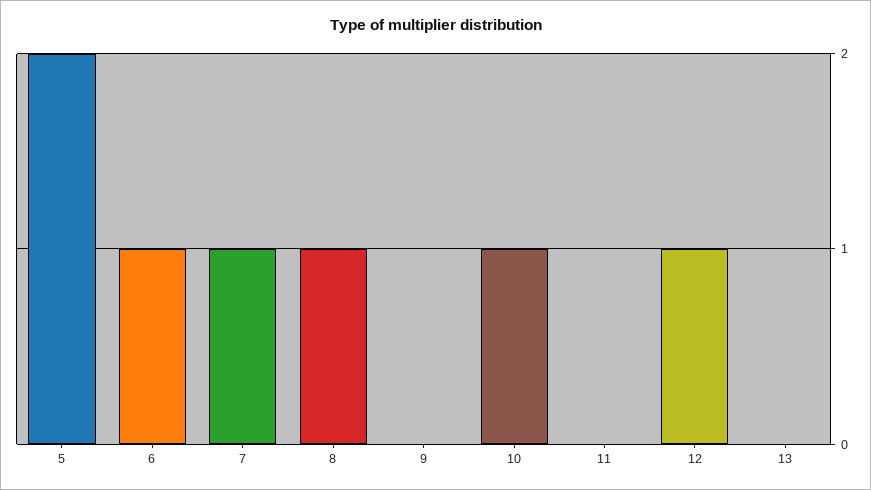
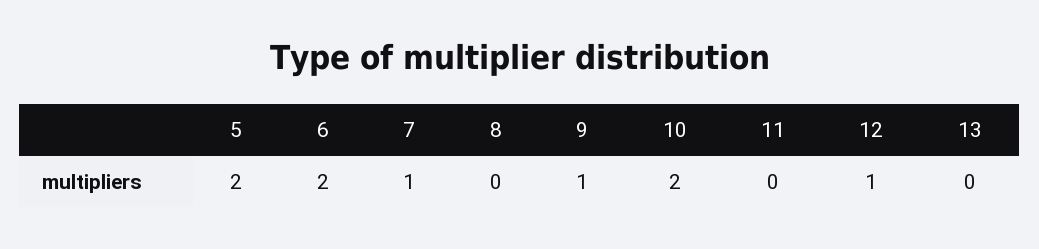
6: 1 -> 2
8: 1 -> 0
9: 0 -> 1
10: 1 -> 2

